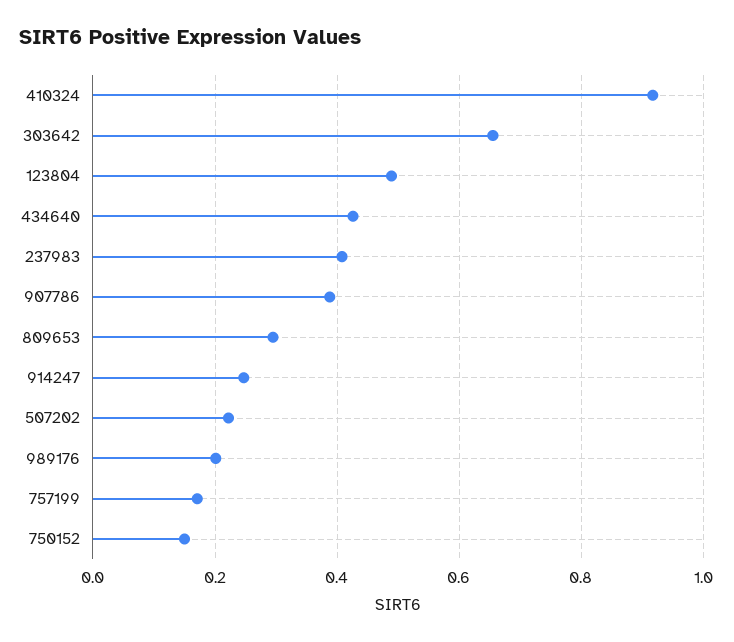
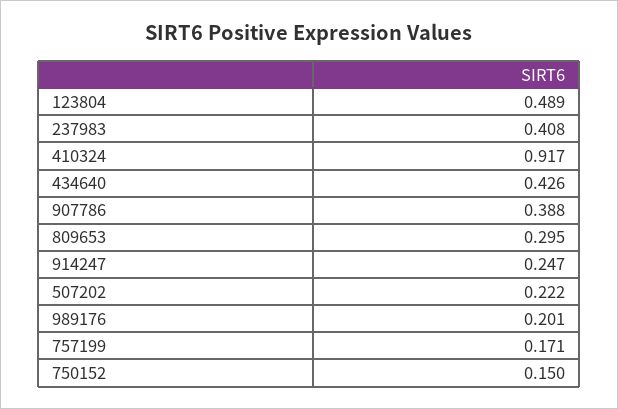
303642: 0.66 -> none

